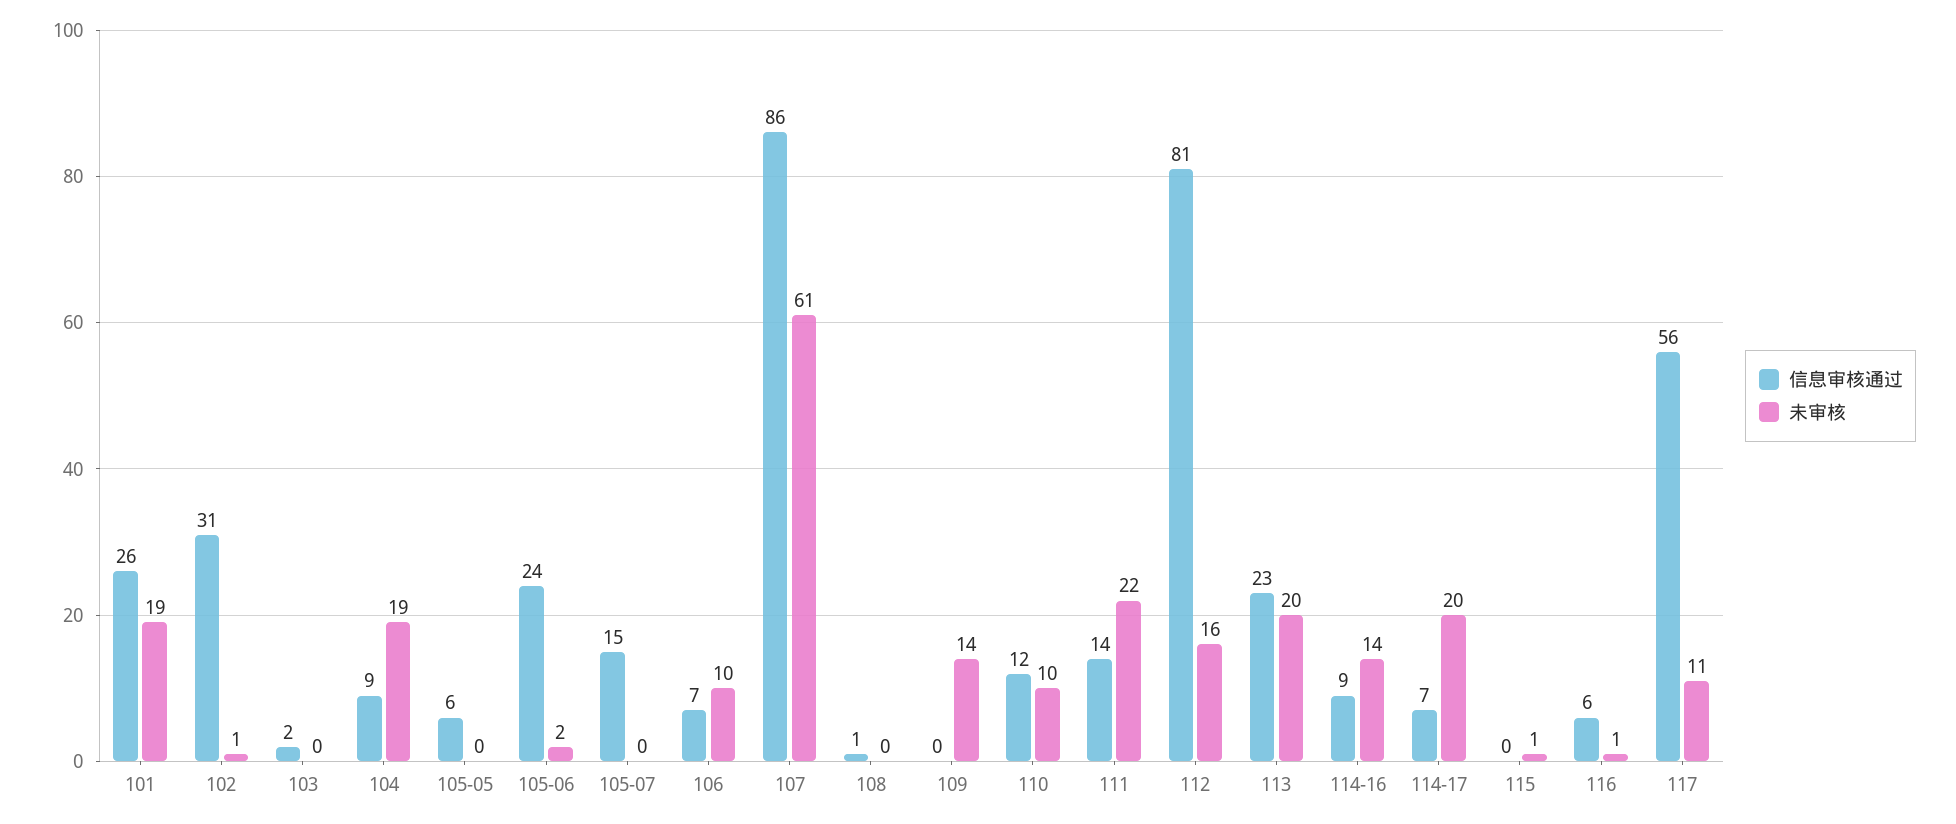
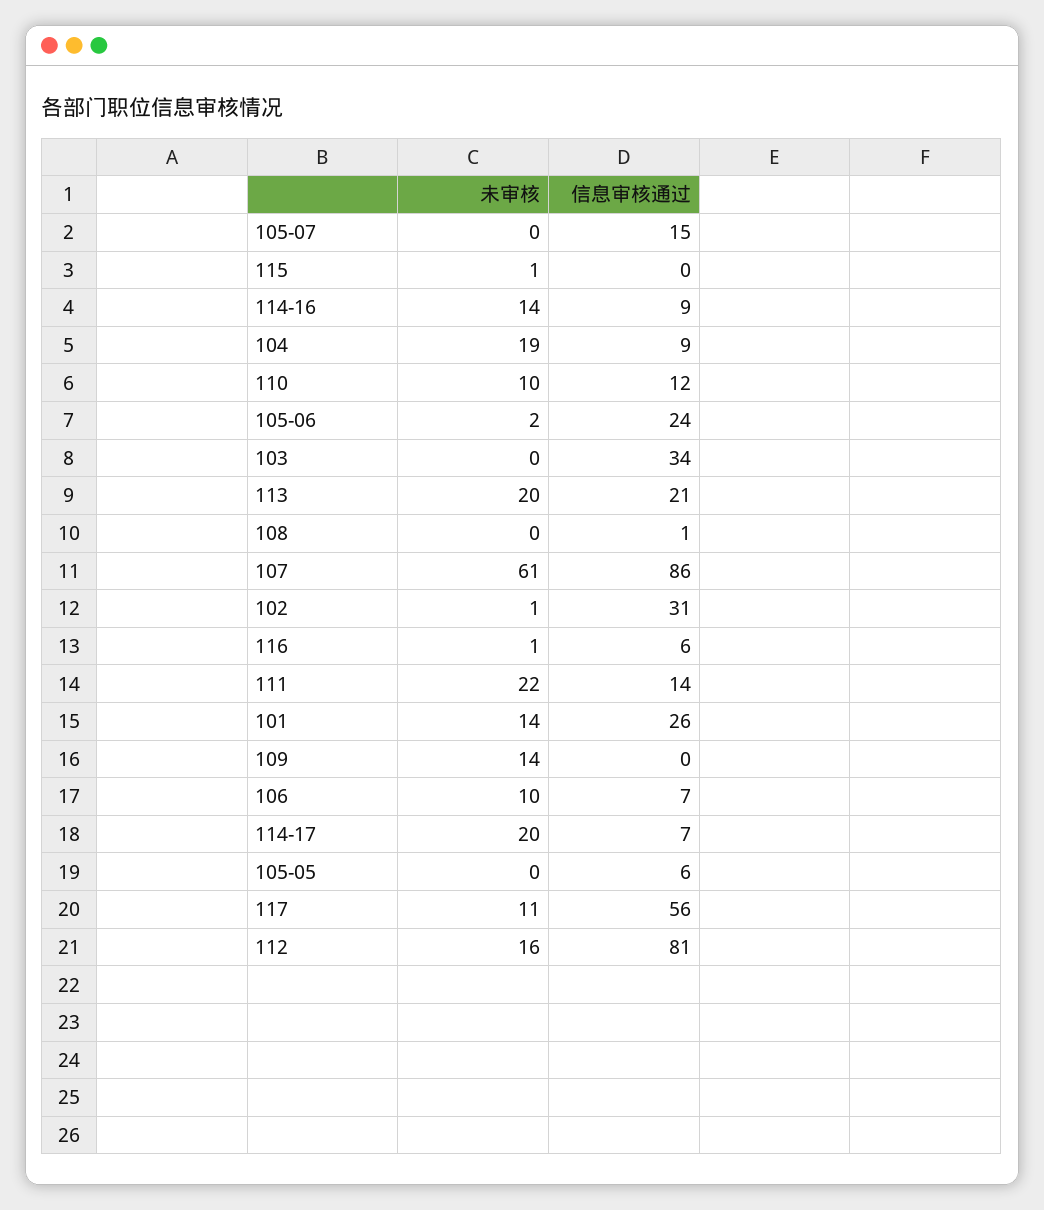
未审核, 101: 19 -> 14
信息审核通过, 103: 2 -> 34
信息审核通过, 113: 23 -> 21

